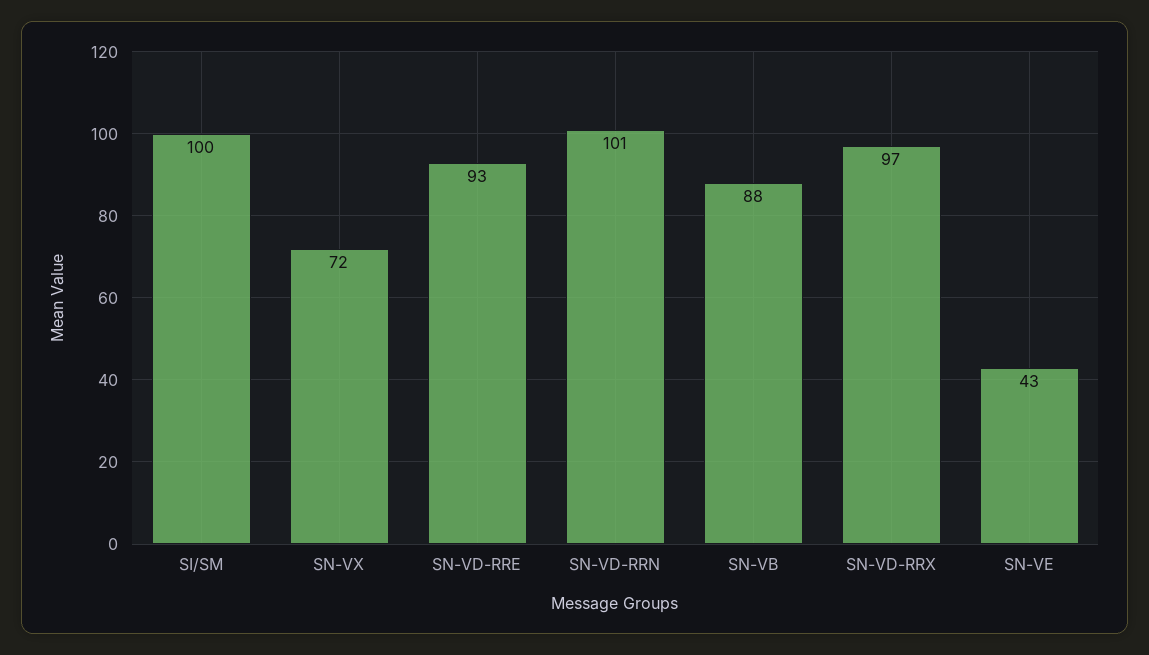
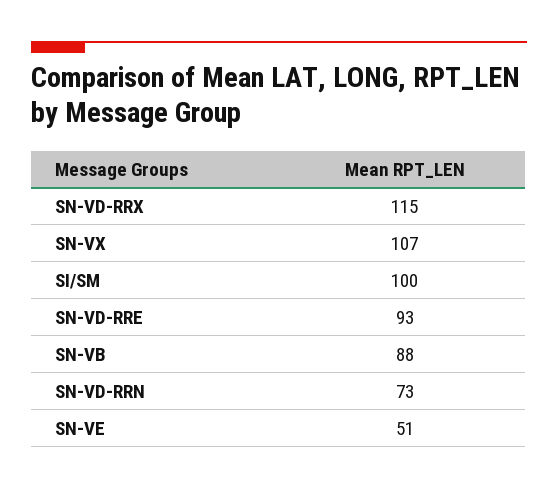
SN-VX: 72 -> 107
SN-VD-RRN: 101 -> 73
SN-VD-RRX: 97 -> 115
SN-VE: 43 -> 51

